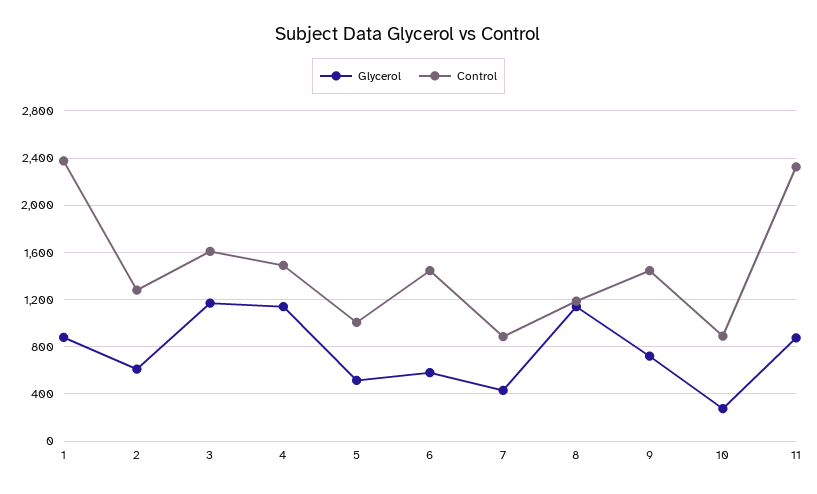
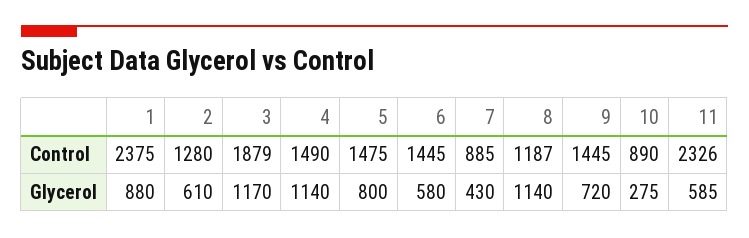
Control, 3: 1600 -> 1879
Glycerol, 5: 500 -> 800
Control, 5: 1000 -> 1475
Glycerol, 11: 900 -> 585

